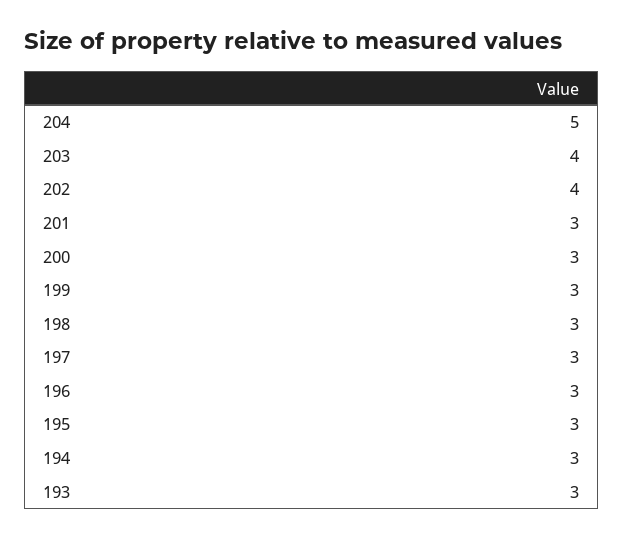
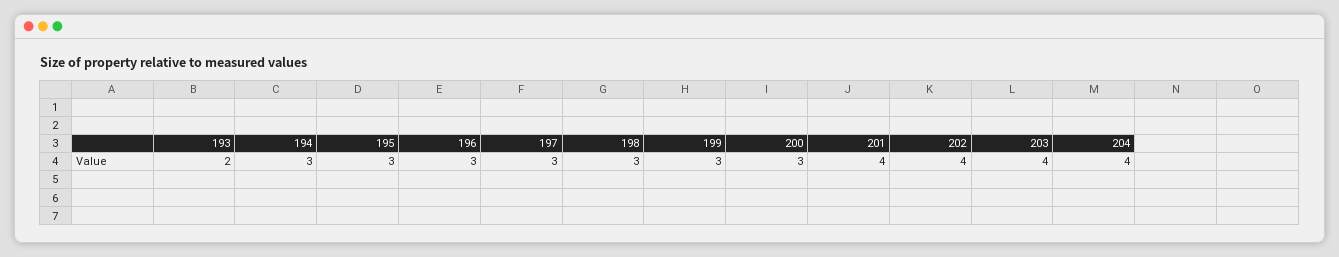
204: 5 -> 4
201: 3 -> 4
193: 3 -> 2

